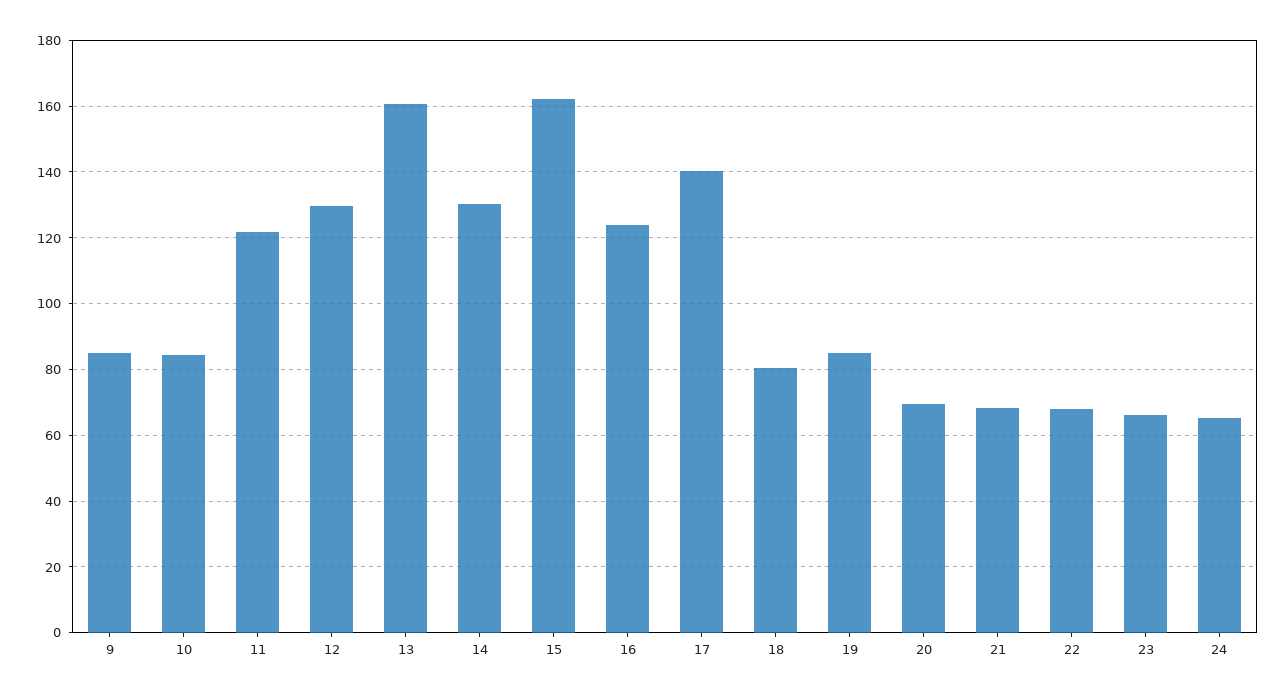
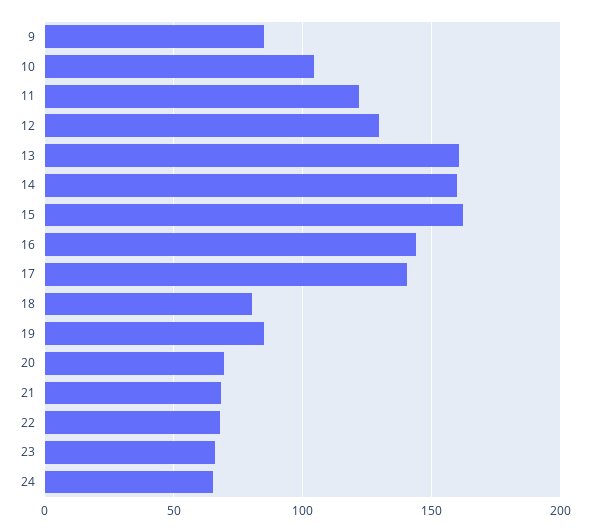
10: 84 -> 105
14: 130 -> 160
16: 124 -> 145

